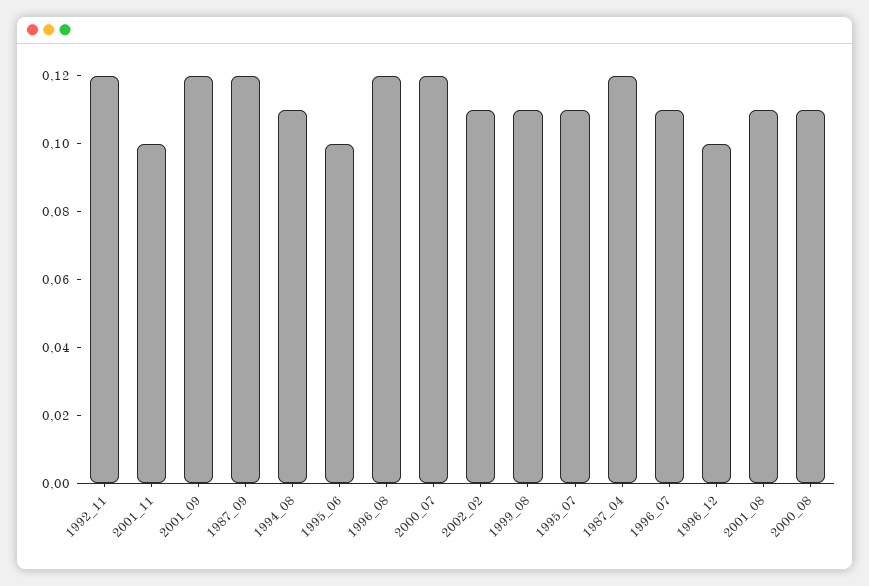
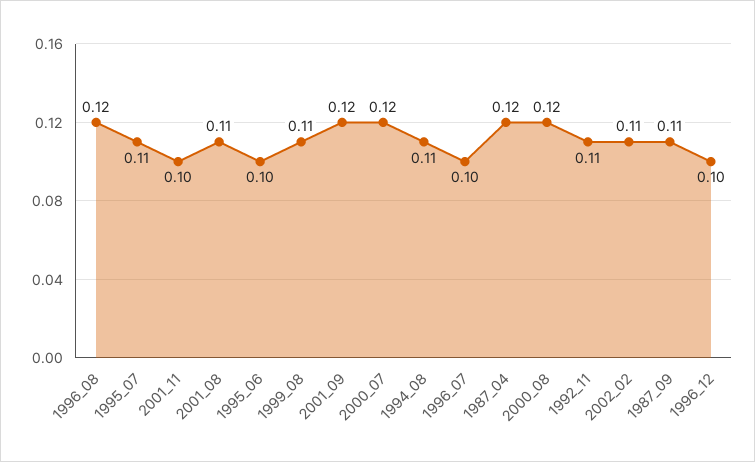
1992_11: 0.12 -> 0.11
1987_09: 0.12 -> 0.11
1996_07: 0.11 -> 0.1
2000_08: 0.11 -> 0.12

